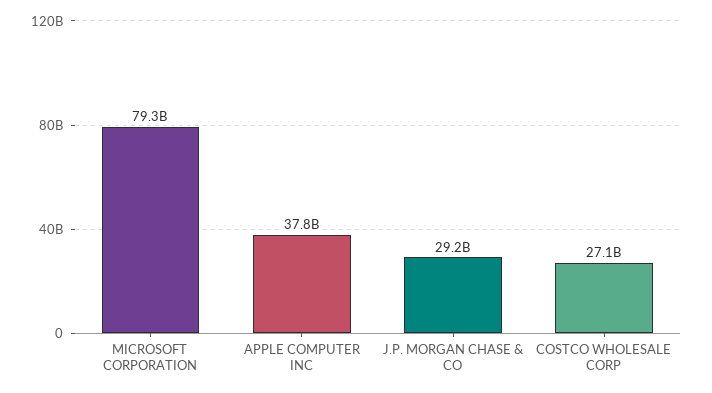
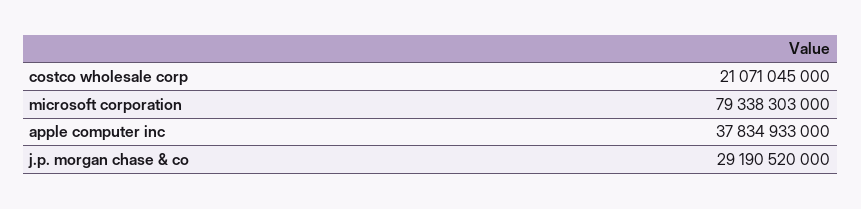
COSTCO WHOLESALE CORP: 27100000000 -> 21071045000

